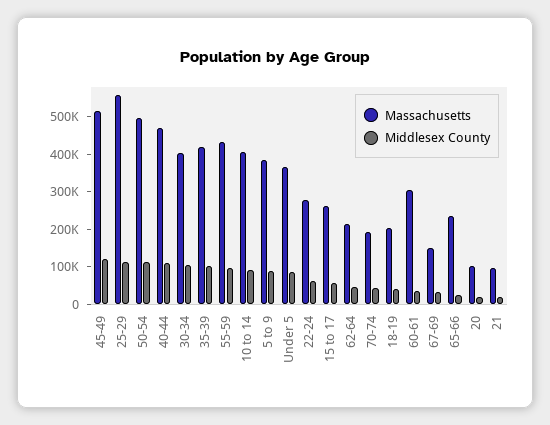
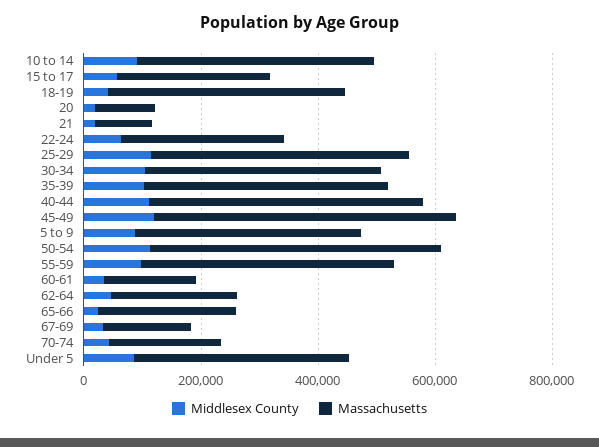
Massachusetts, 25-29: 550000 -> 450000
Massachusetts, 18-19: 200000 -> 400000
Massachusetts, 60-61: 300000 -> 150000

